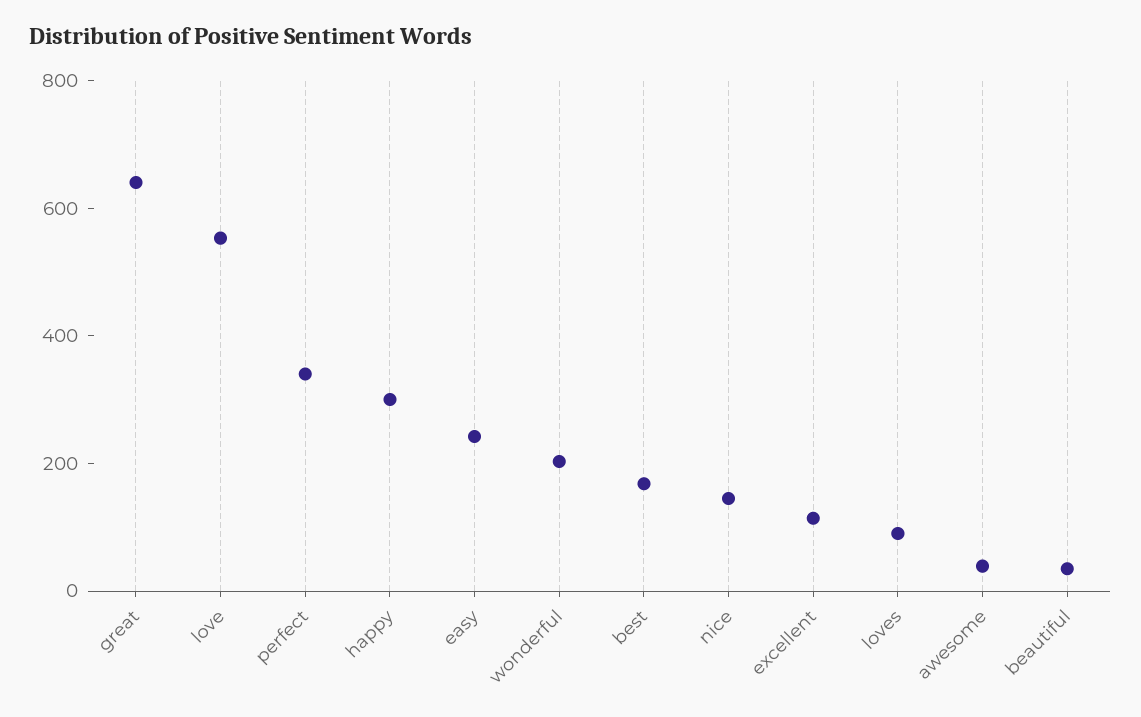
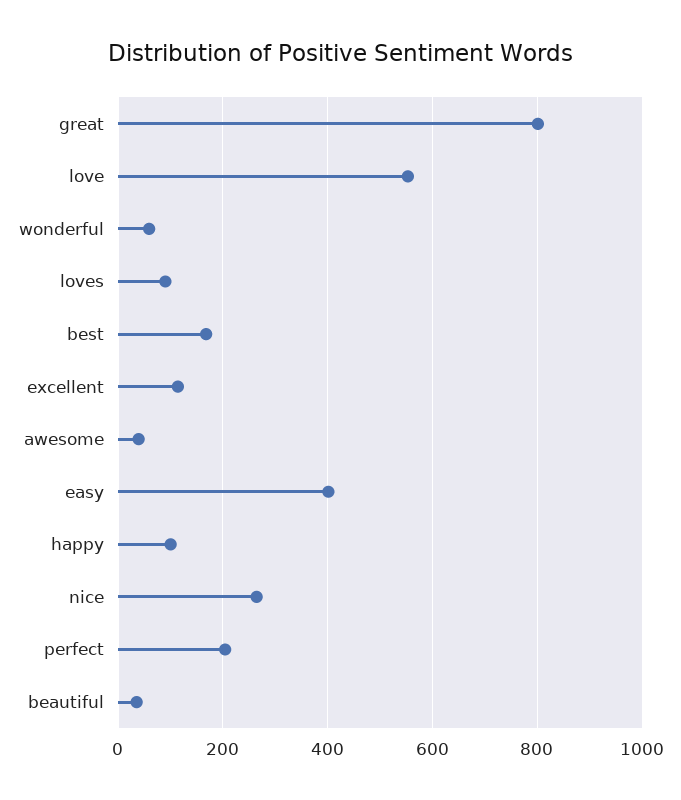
great: 650 -> 800
perfect: 350 -> 200
happy: 300 -> 100
easy: 250 -> 400
wonderful: 200 -> 60
nice: 150 -> 260

